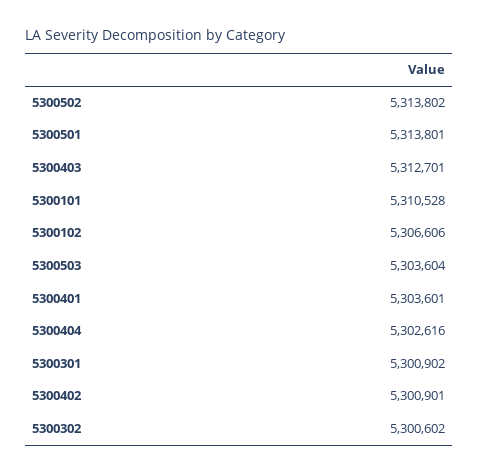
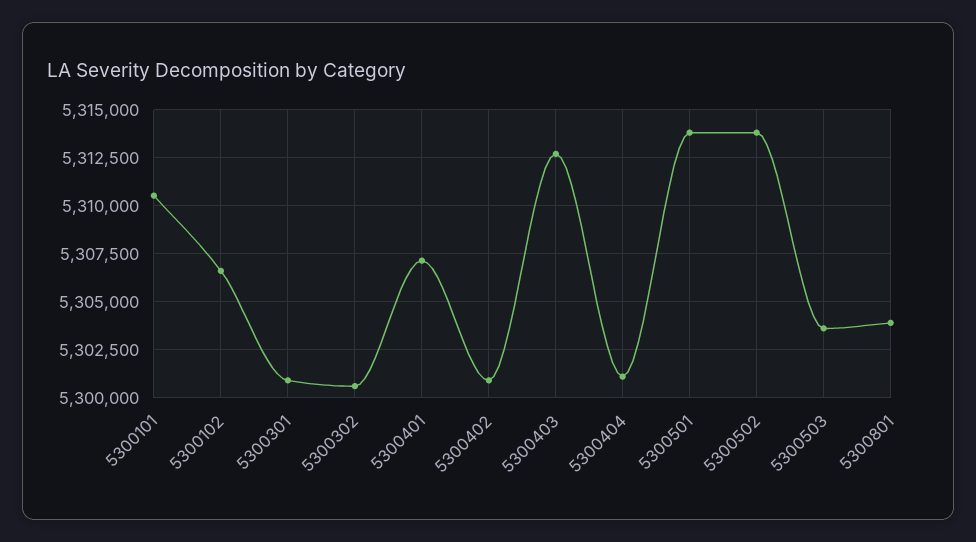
5300401: 5303601 -> 5307000
5300404: 5302616 -> 5301000
5300801: none -> 5304000

